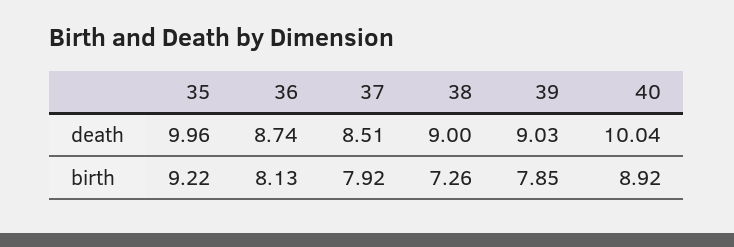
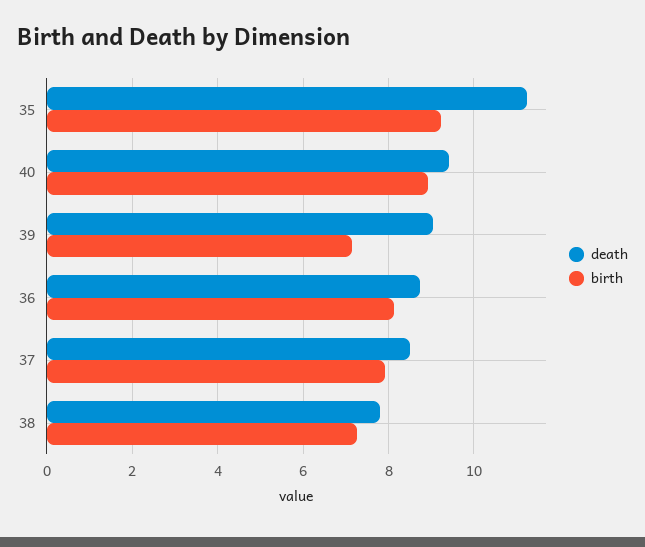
death, 35: 9.96 -> 11.2
death, 38: 9 -> 7.8
death, 40: 10.04 -> 9.4
birth, 39: 7.85 -> 7.2

